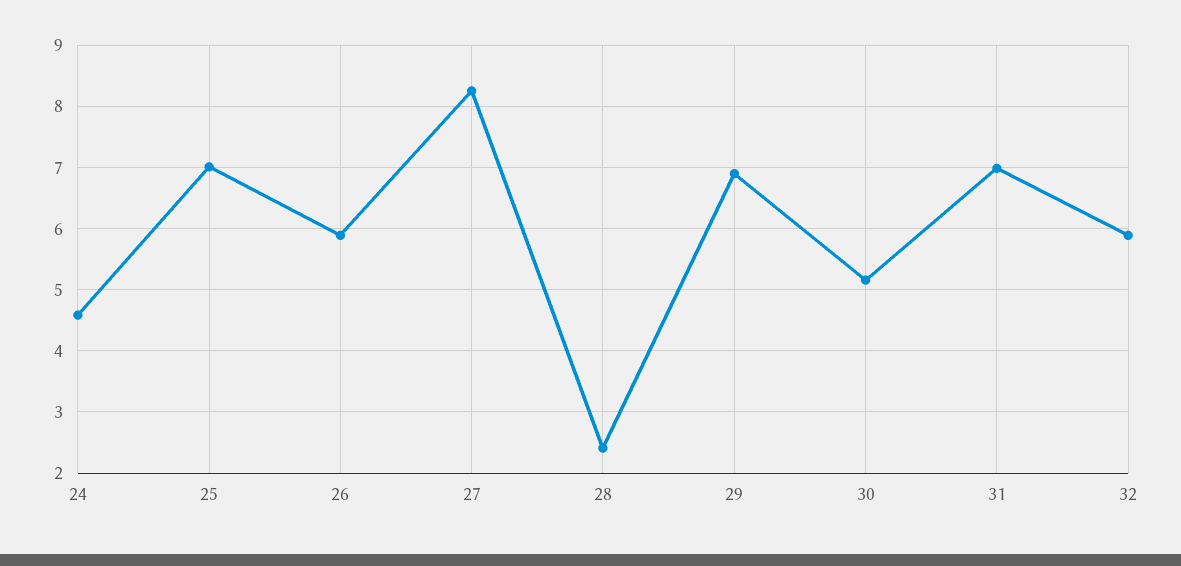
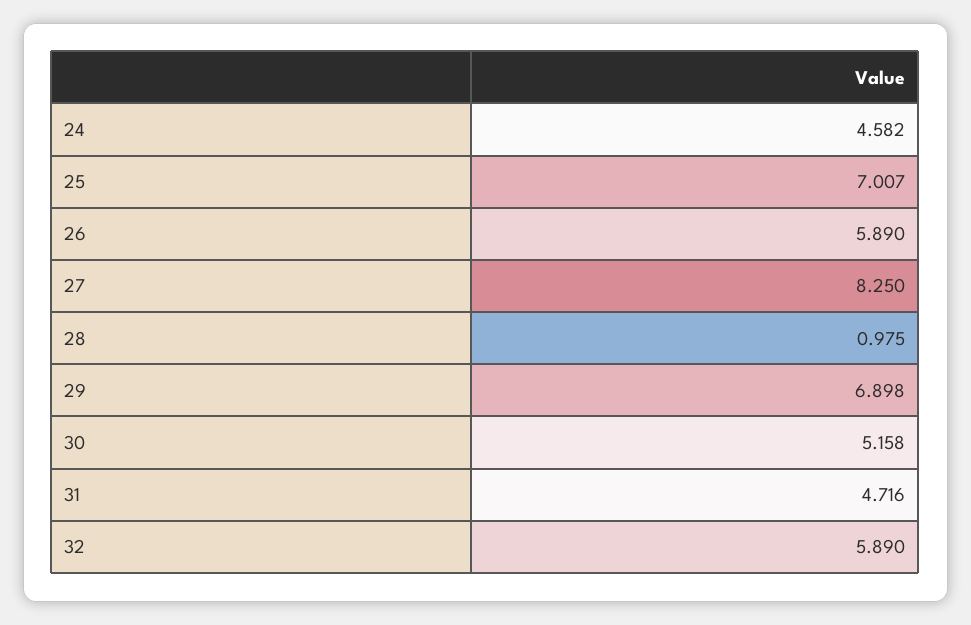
28: 2.4 -> 0.975
31: 7 -> 4.716

